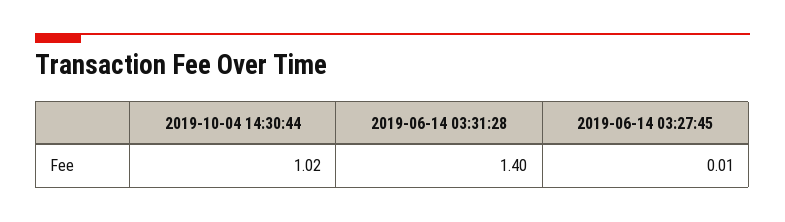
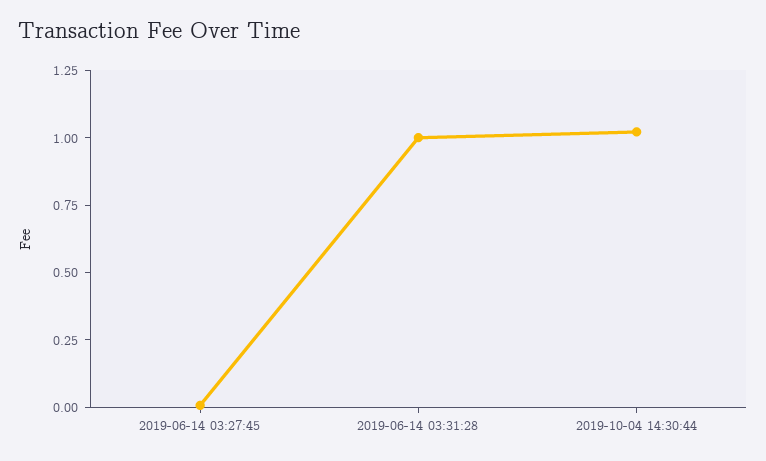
2019-06-14 03:31:28: 1.4 -> 1

